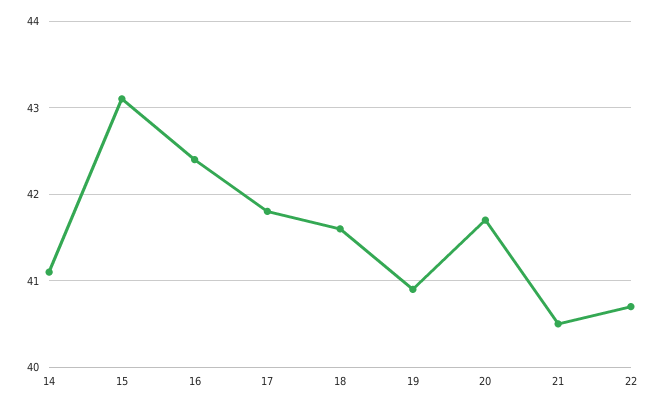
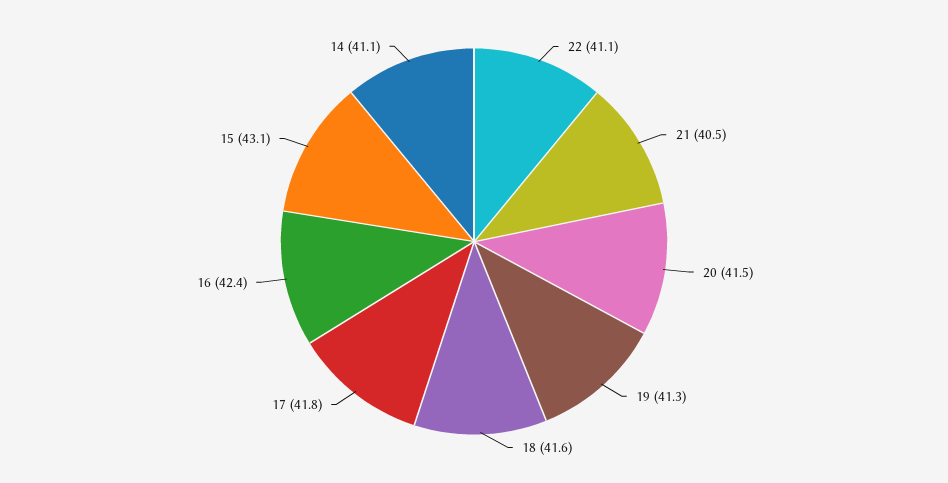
19: 40.9 -> 41.3
20: 41.7 -> 41.5
22: 40.7 -> 41.1

